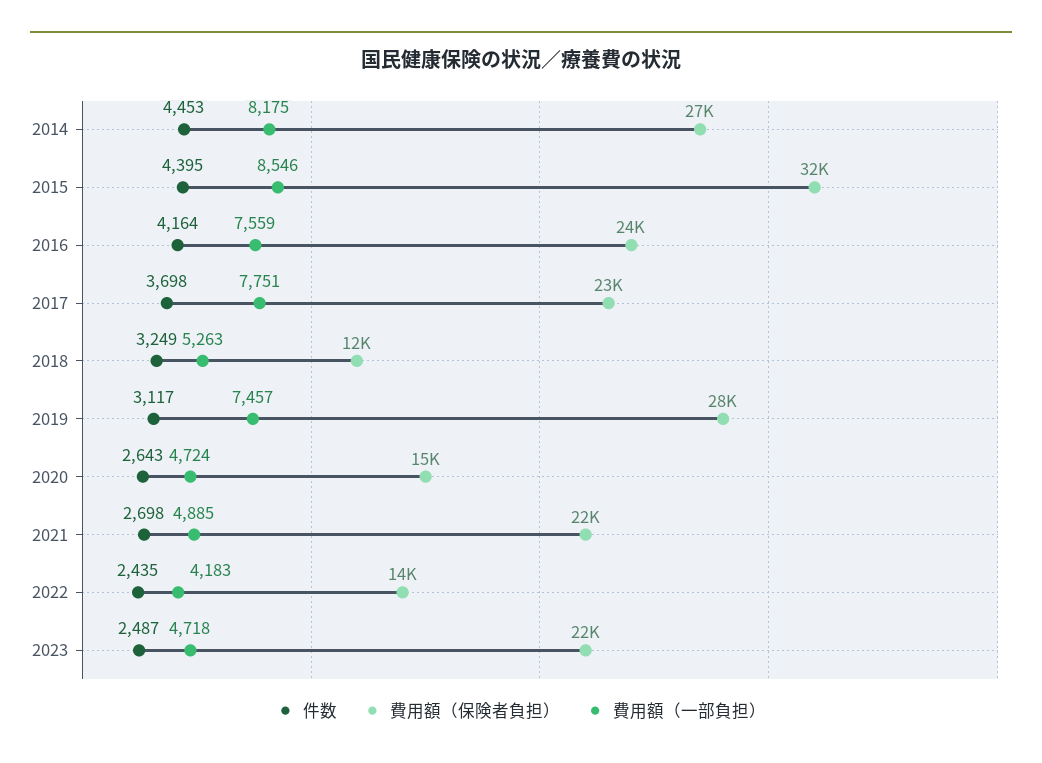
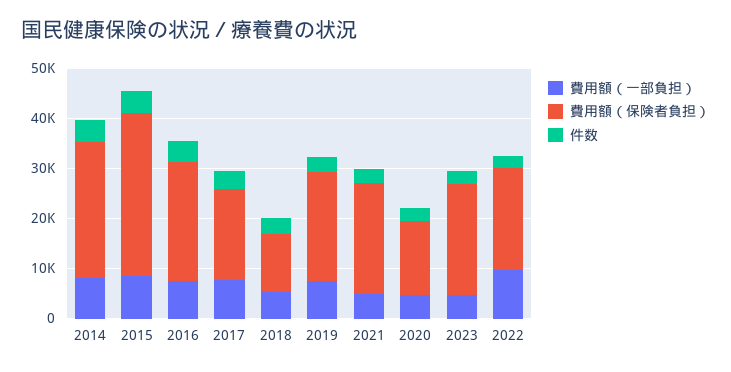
費用額（保険者負担）, 2017: 23000 -> 18000
費用額（保険者負担）, 2019: 28000 -> 22000
費用額（保険者負担）, 2022: 14000 -> 20000
費用額（一部負担）, 2022: 4183 -> 10000

